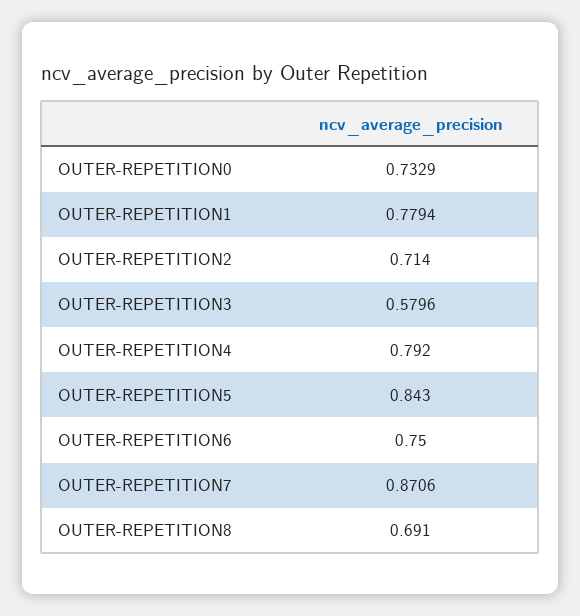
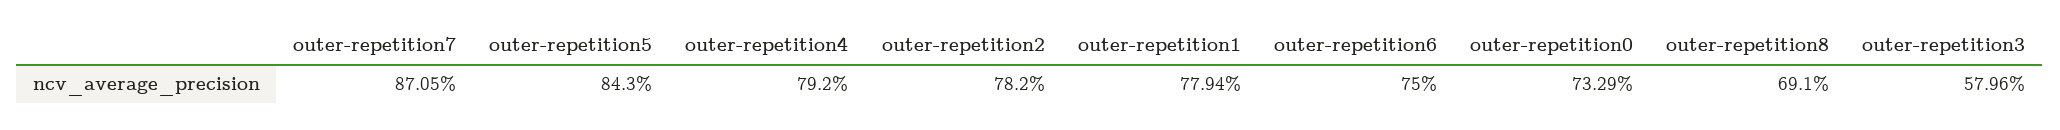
OUTER-REPETITION2: 0.714 -> 0.782
OUTER-REPETITION7: 0.8706 -> 0.8705

